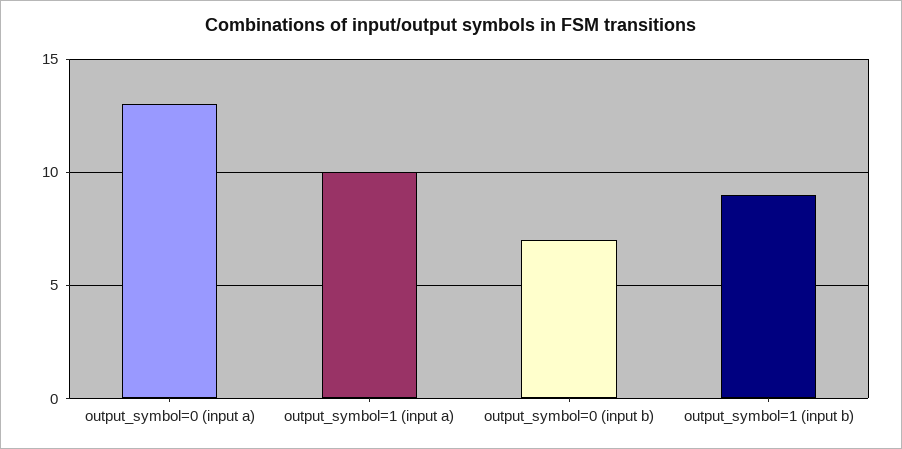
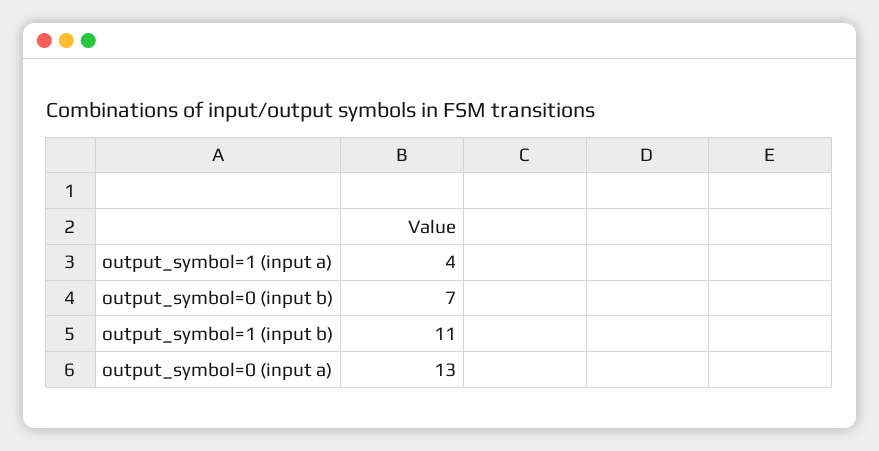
output_symbol=1 (input a): 10 -> 4
output_symbol=1 (input b): 9 -> 11

